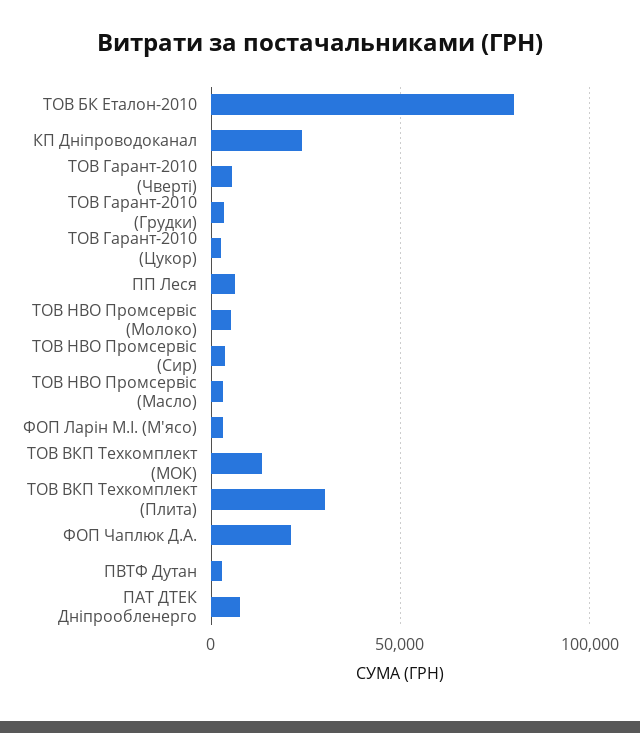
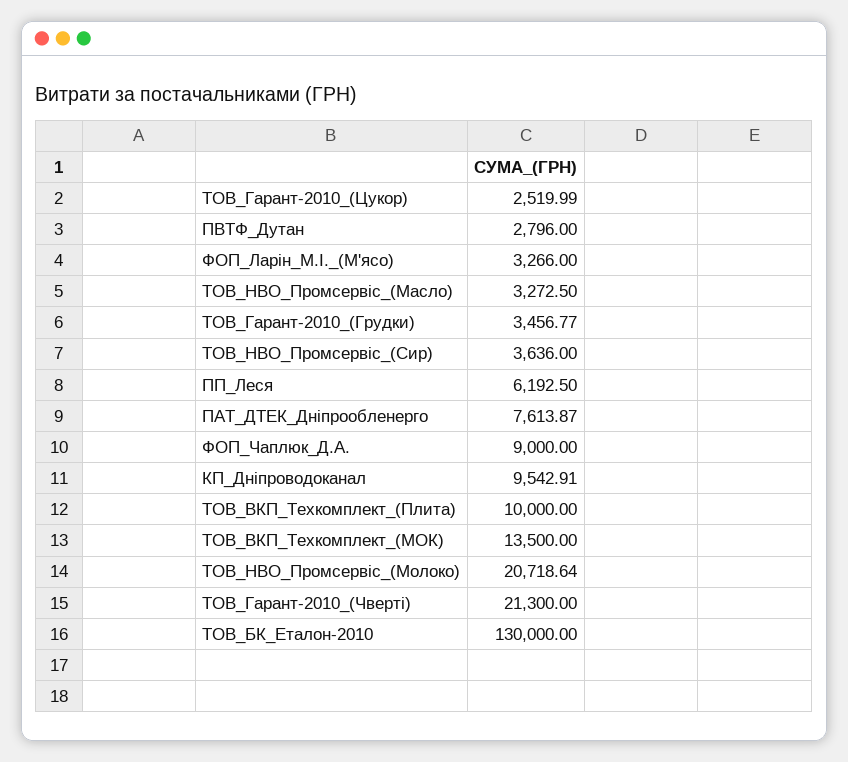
ТОВ БК Еталон-2010: 80000 -> 130000
КП Дніпроводоканал: 25000 -> 9542.91
ТОВ Гарант-2010 (Чверті): 5000 -> 21300
ТОВ НВО Промсервіс (Молоко): 5000 -> 20718.64
ТОВ ВКП Техкомплект (Плита): 30000 -> 10000
ФОП Чаплюк Д.А.: 20000 -> 9000

